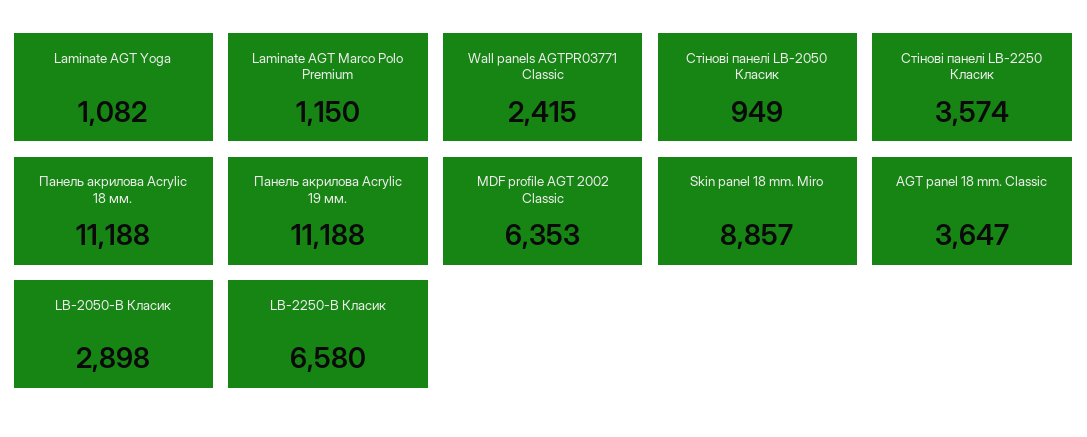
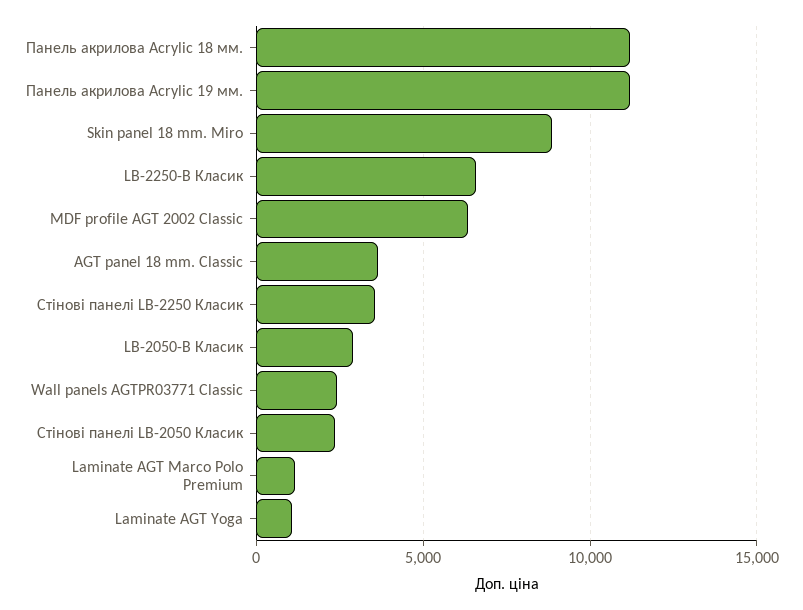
Стінові панелі LB-2050 Класик: 949 -> 2500

